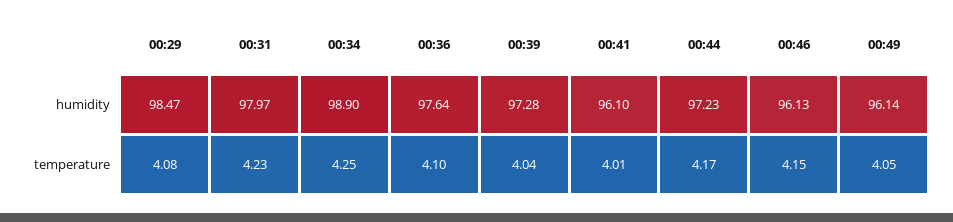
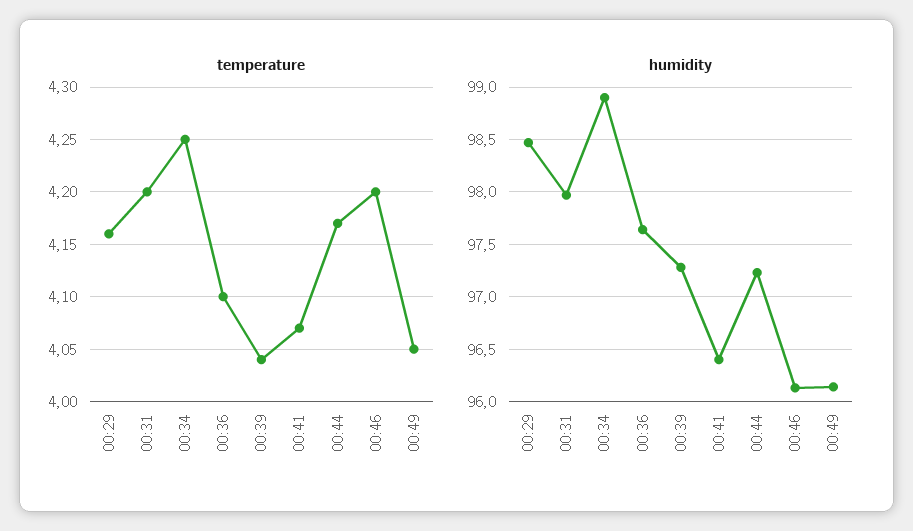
humidity, 00:41: 96.1 -> 96.4
temperature, 00:29: 4.08 -> 4.16
temperature, 00:31: 4.23 -> 4.2
temperature, 00:41: 4.01 -> 4.07
temperature, 00:46: 4.15 -> 4.2

